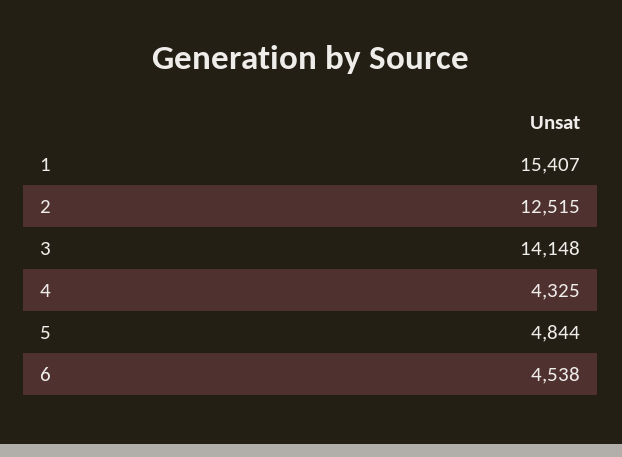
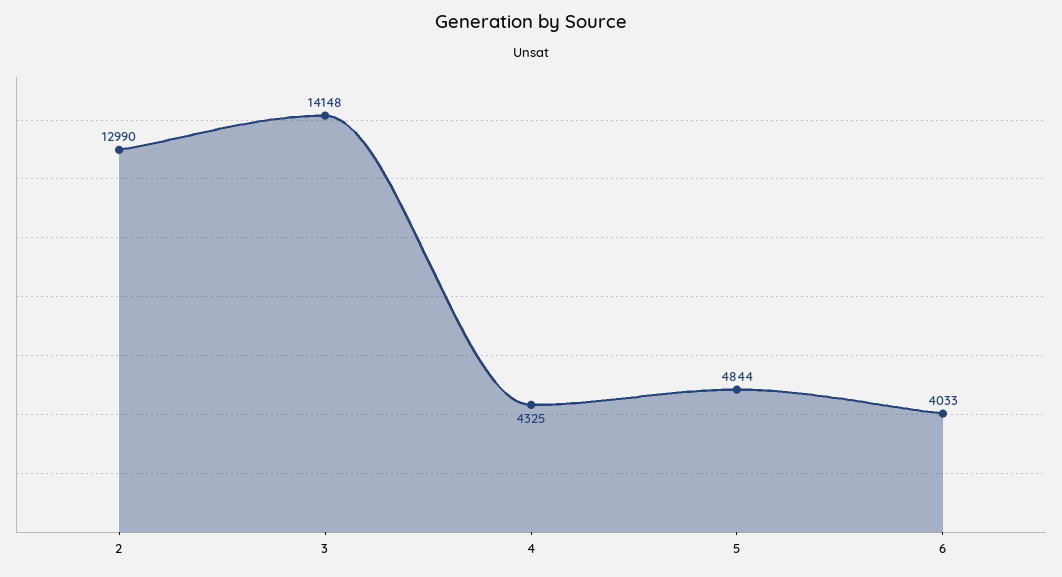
1: 15407 -> none
2: 12515 -> 12990
6: 4538 -> 4033

